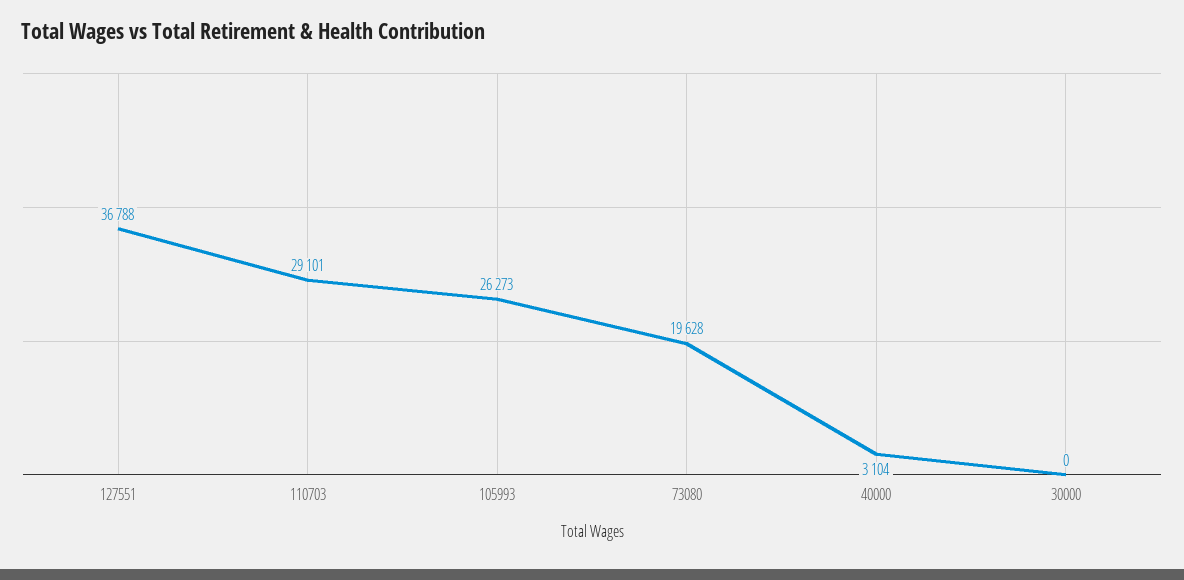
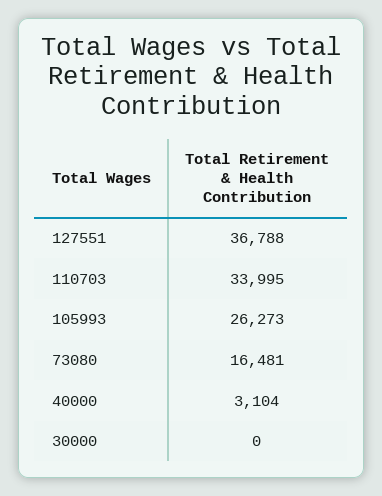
110703: 29101 -> 33995
73080: 19628 -> 16481

